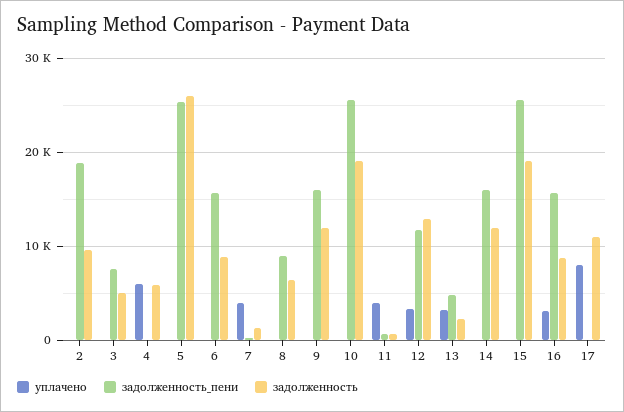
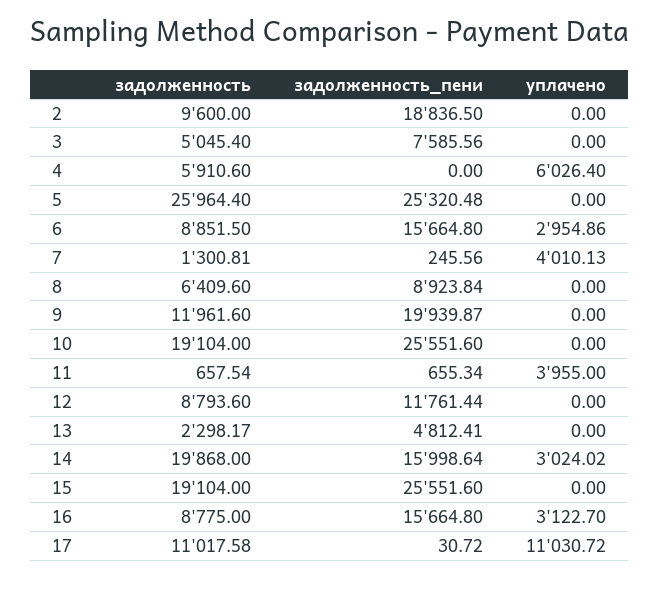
уплачено, 6: 0 -> 2954.86
задолженность_пени, 9: 16000 -> 19939.87
уплачено, 12: 3000 -> 0
задолженность, 12: 13000 -> 8793.6
уплачено, 13: 3000 -> 0
уплачено, 14: 0 -> 3024.02
задолженность, 14: 12000 -> 19868
уплачено, 17: 8000 -> 11030.72

